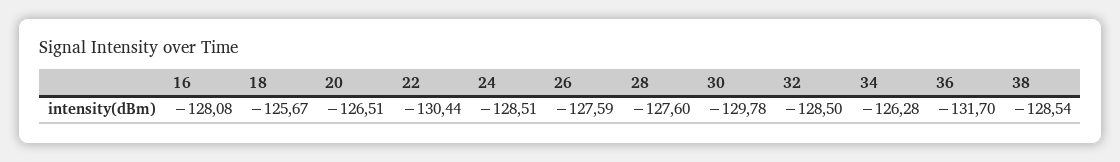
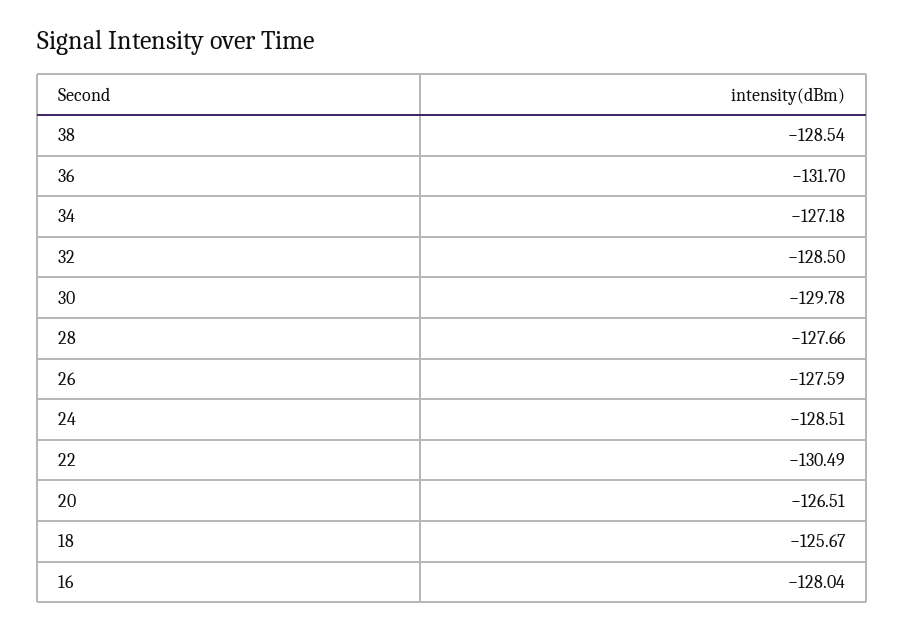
16: -128.08 -> -128.04
22: -130.44 -> -130.49
28: -127.6 -> -127.66
34: -126.28 -> -127.18

